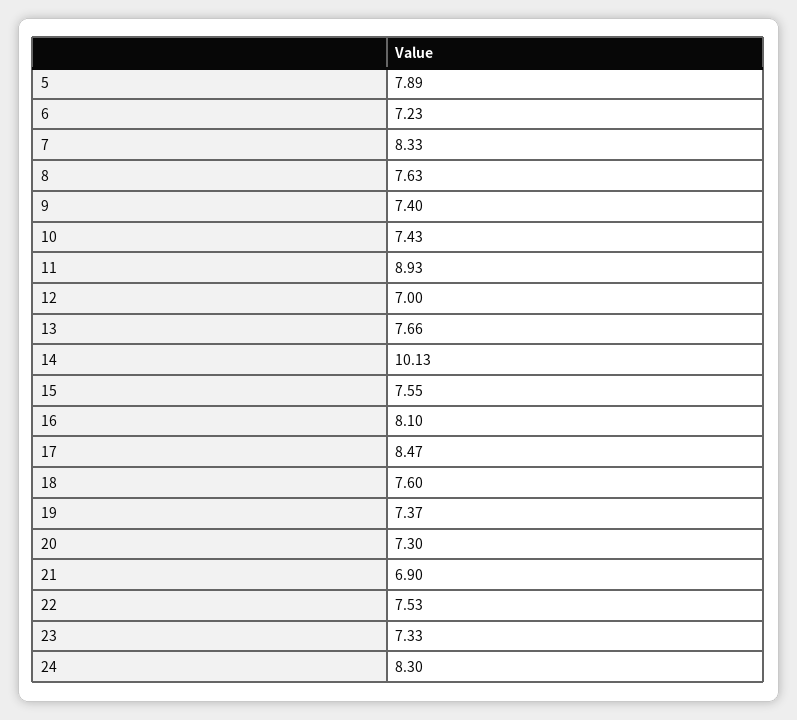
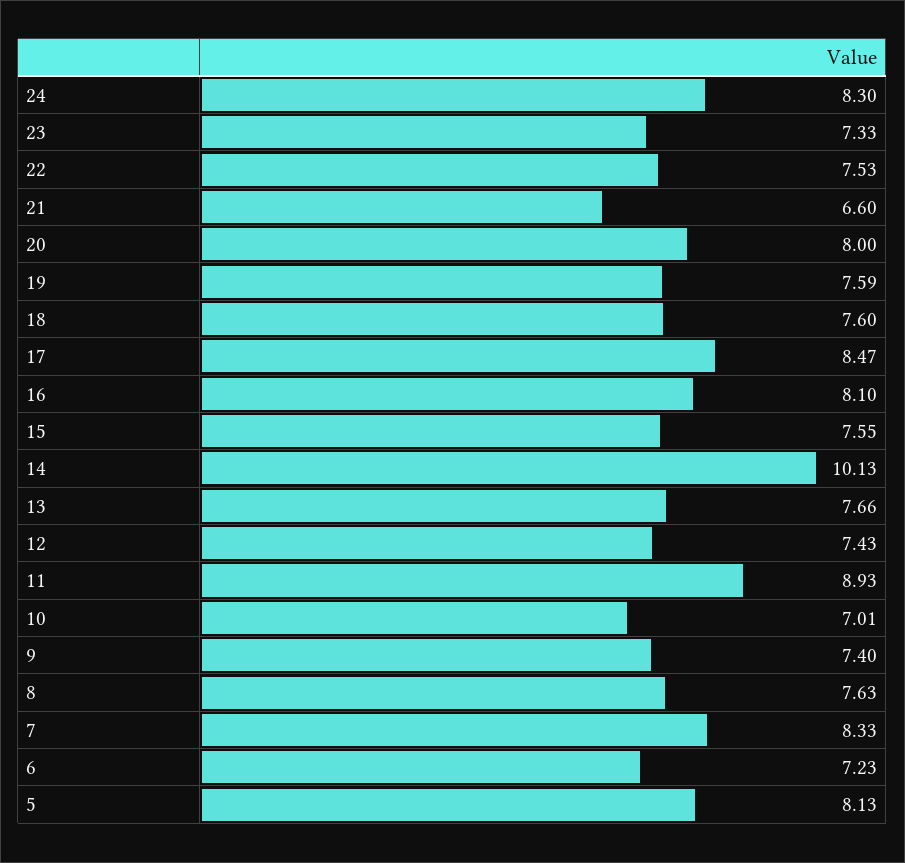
5: 7.89 -> 8.13
10: 7.43 -> 7.01
12: 7 -> 7.43
19: 7.37 -> 7.59
20: 7.3 -> 8
21: 6.9 -> 6.6

